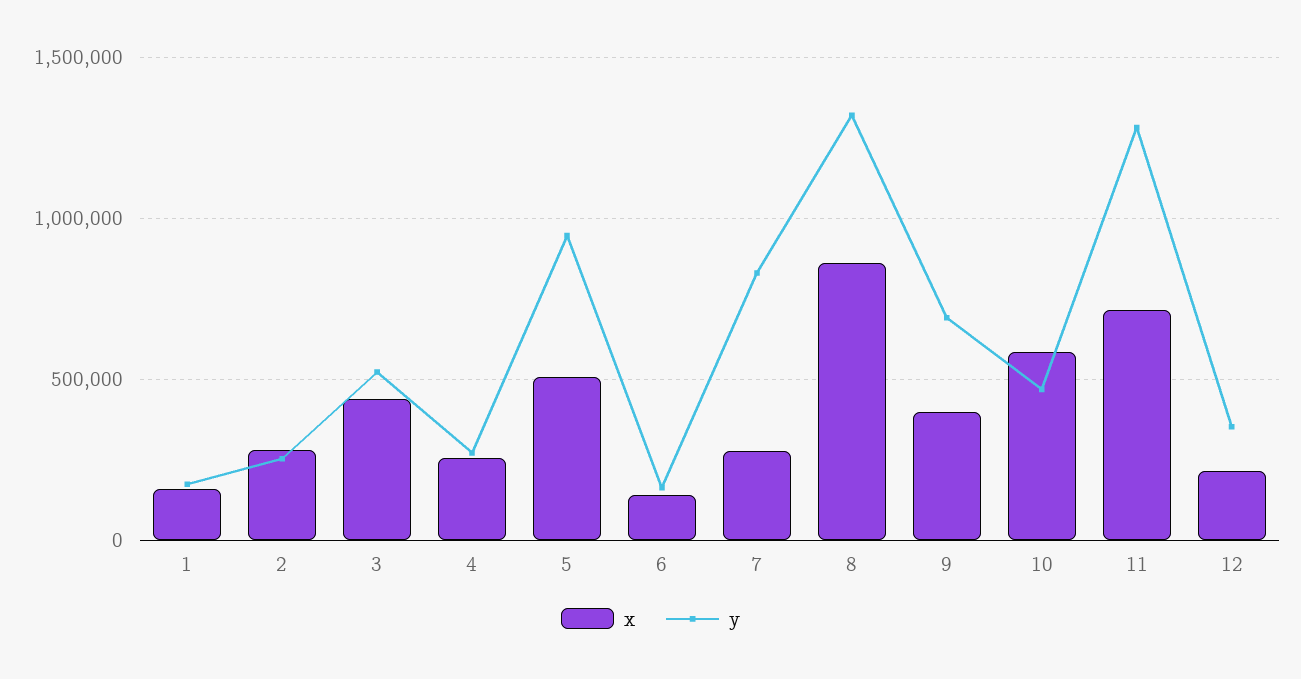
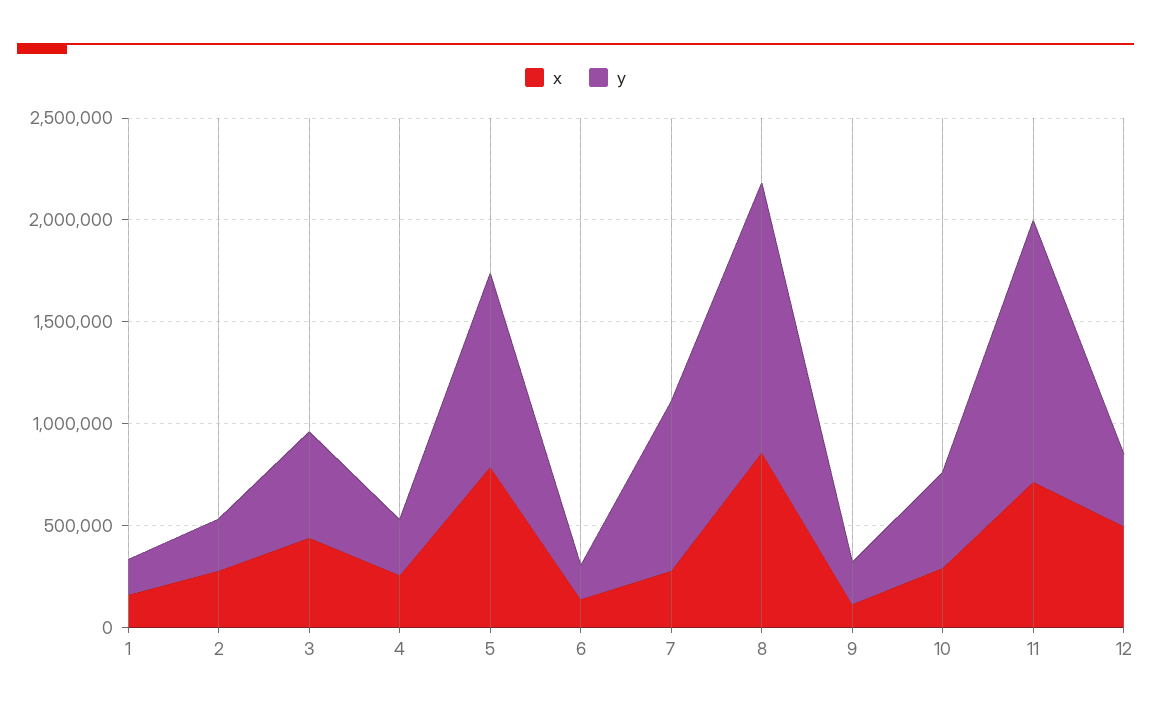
x, 5: 500000 -> 800000
x, 9: 400000 -> 100000
y, 9: 700000 -> 200000
x, 10: 600000 -> 300000
x, 12: 200000 -> 500000

